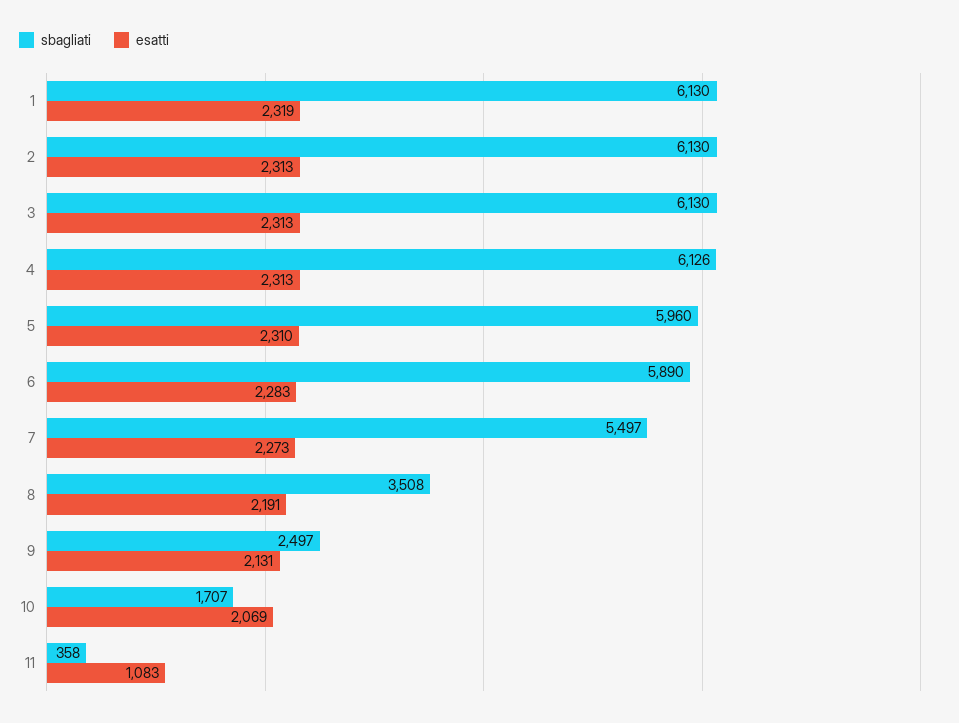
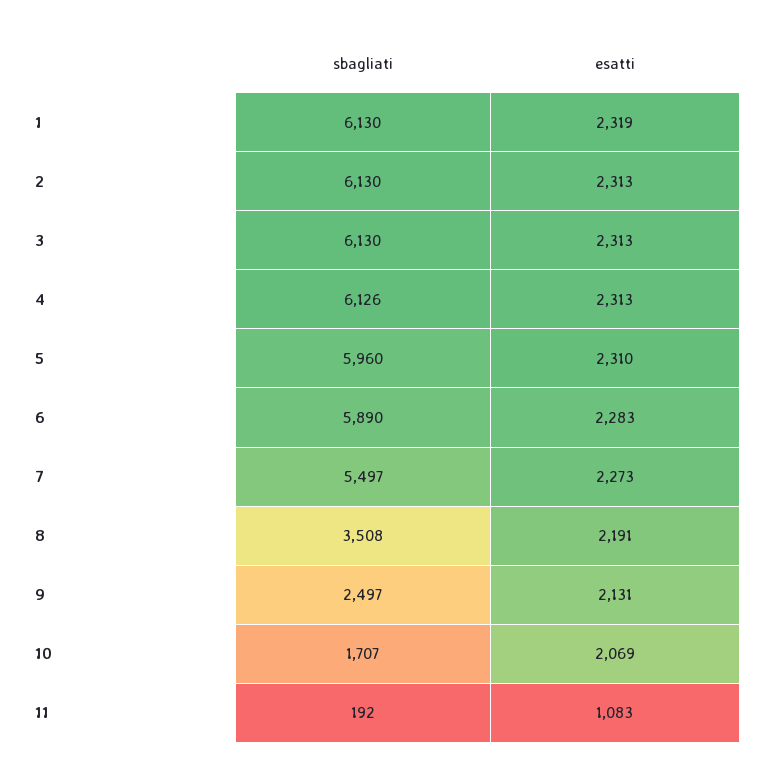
sbagliati, 11: 358 -> 192

